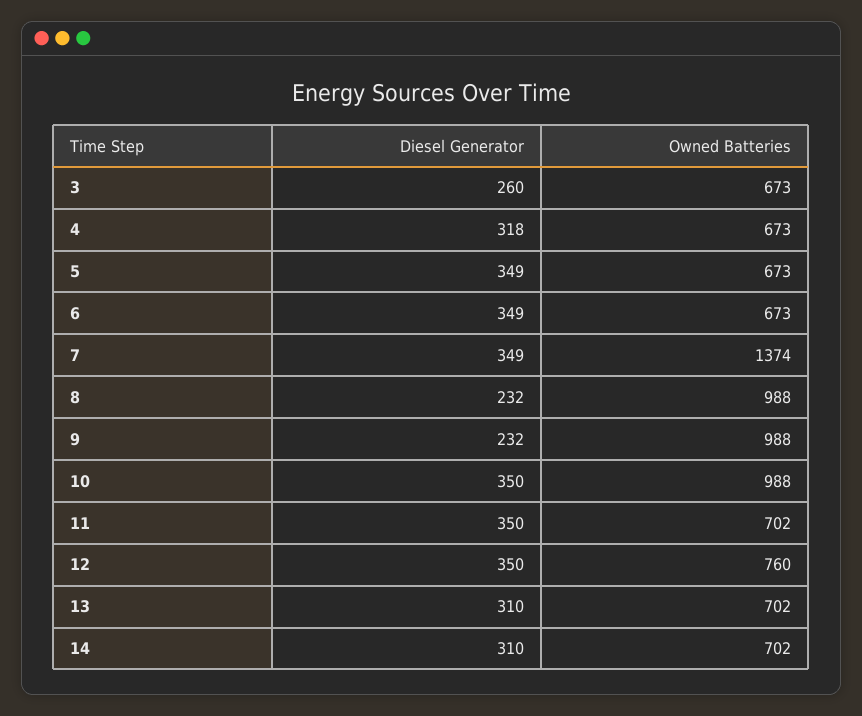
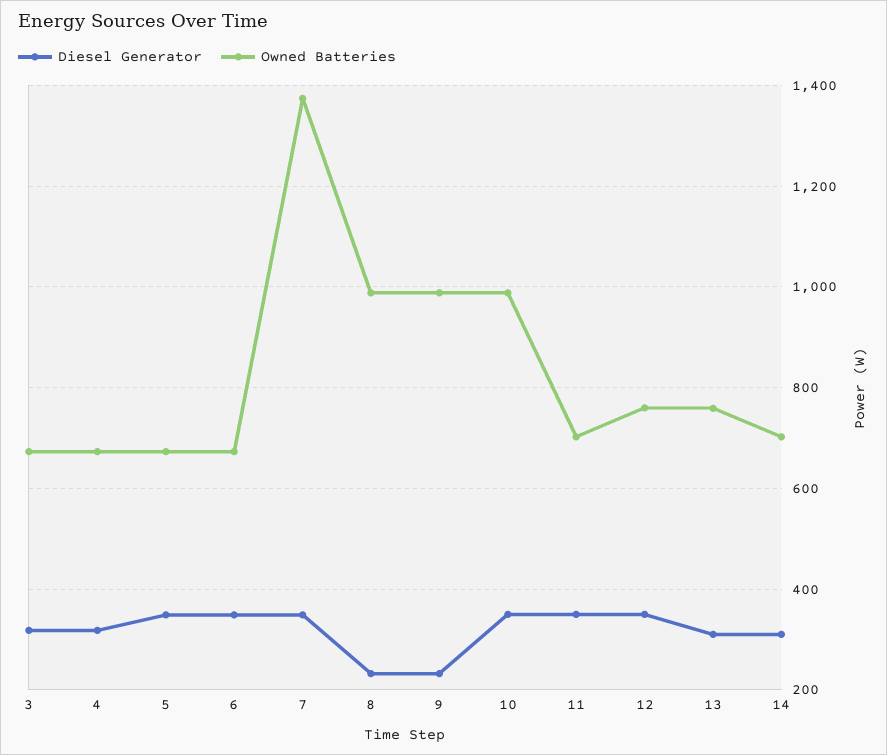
Diesel Generator, 3: 260 -> 320
Owned Batteries, 13: 702 -> 760

